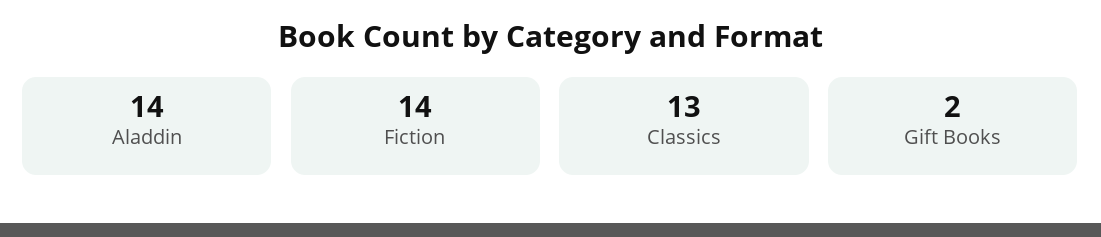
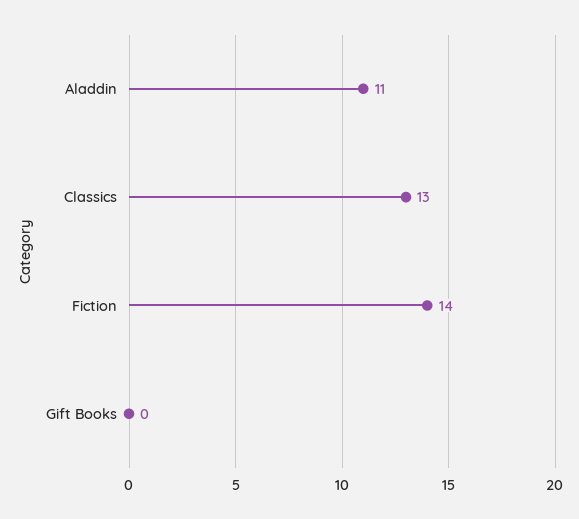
Aladdin: 14 -> 11
Gift Books: 2 -> 0

